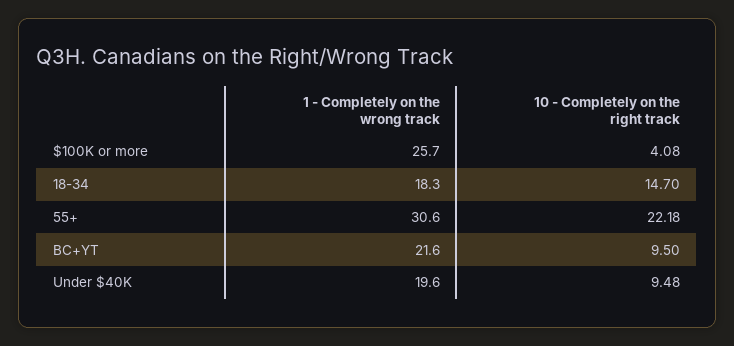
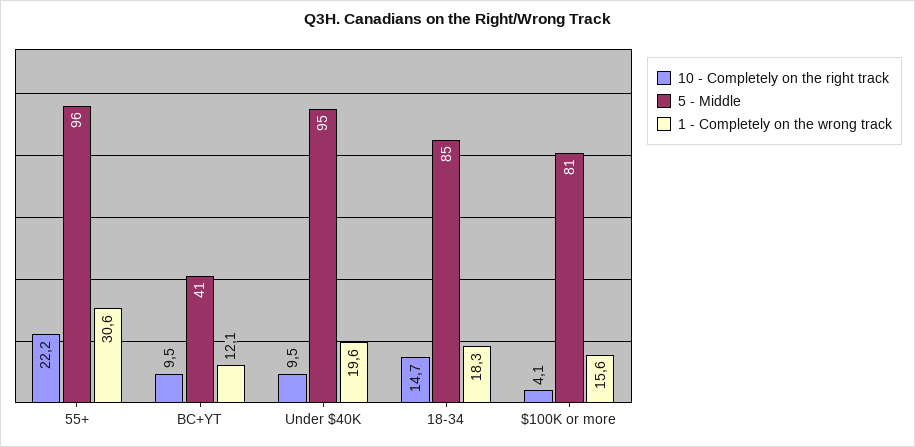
1 - Completely on the wrong track, $100K or more: 25.7 -> 15.6
1 - Completely on the wrong track, BC+YT: 21.6 -> 12.1
5 - Middle, 55+: none -> 96
5 - Middle, BC+YT: none -> 41
5 - Middle, Under $40K: none -> 95
5 - Middle, 18-34: none -> 85
5 - Middle, $100K or more: none -> 81

